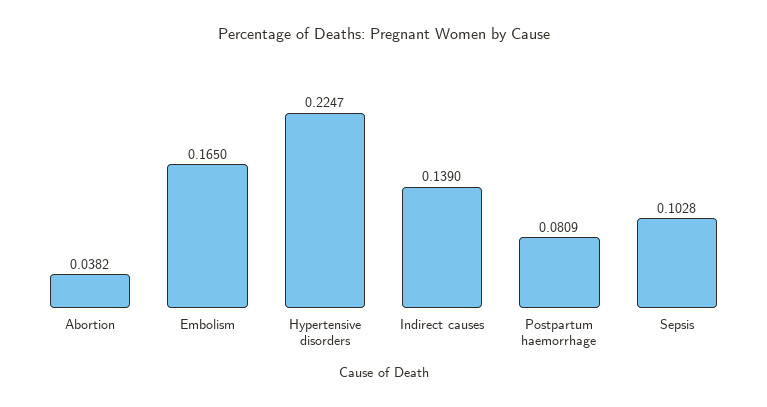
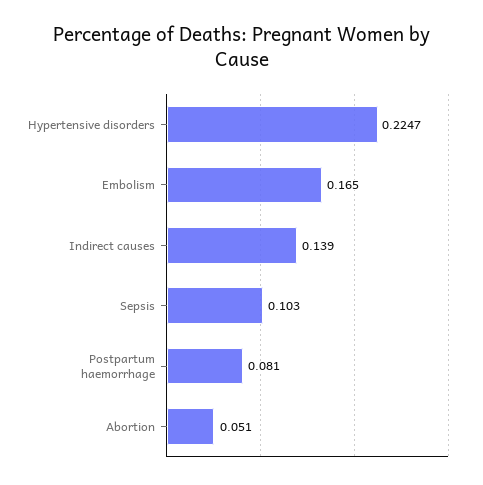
Abortion: 0.0382 -> 0.051
Postpartum haemorrhage: 0.0809 -> 0.081
Sepsis: 0.1028 -> 0.103

